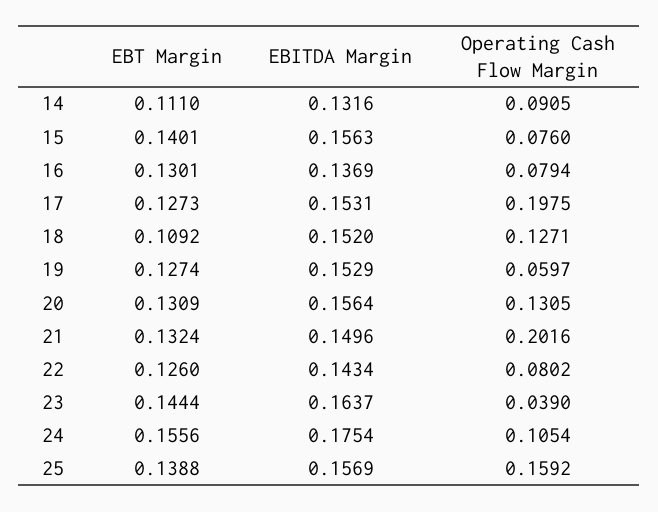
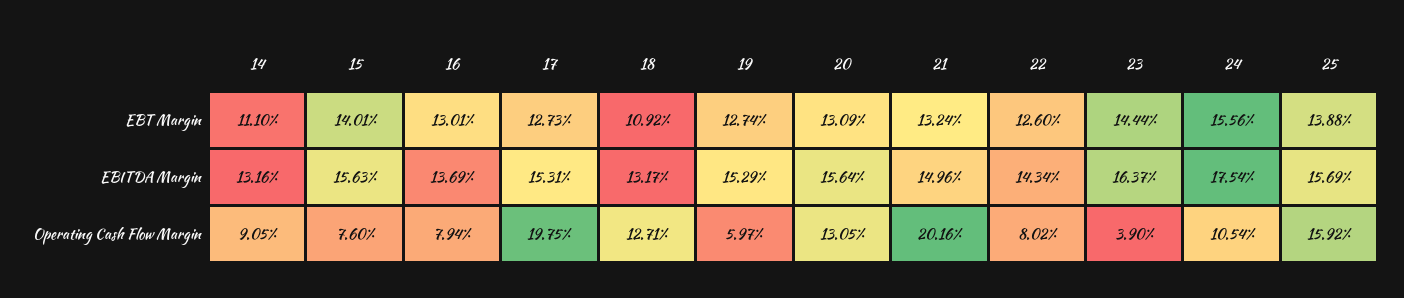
EBITDA Margin, 18: 0.152 -> 0.1317

